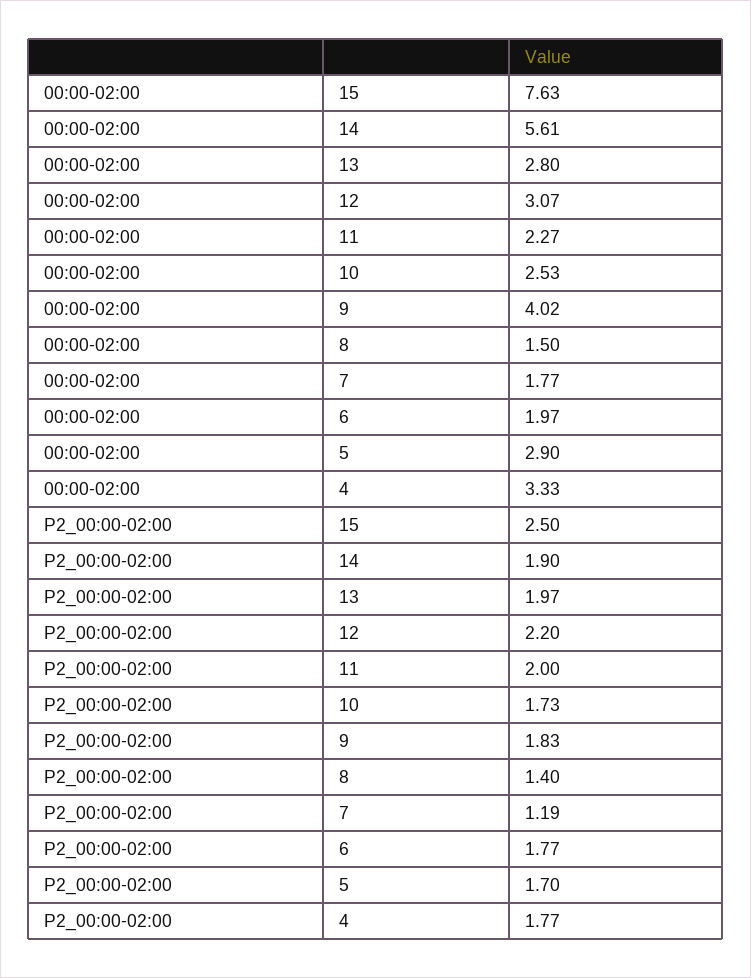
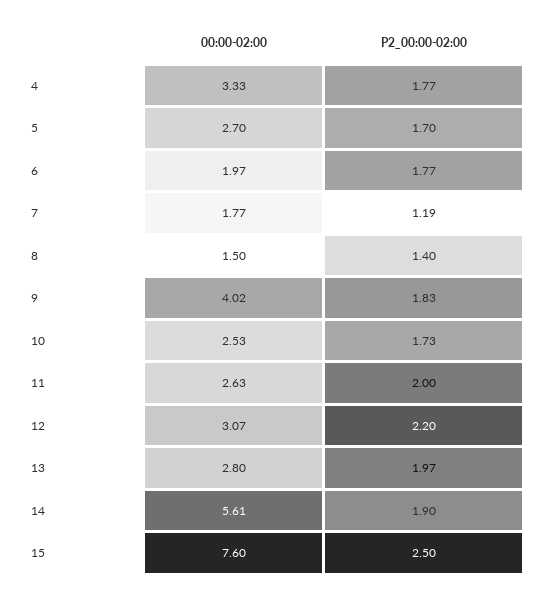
00:00-02:00, 15: 7.63 -> 7.6
00:00-02:00, 11: 2.27 -> 2.63
00:00-02:00, 5: 2.9 -> 2.7

